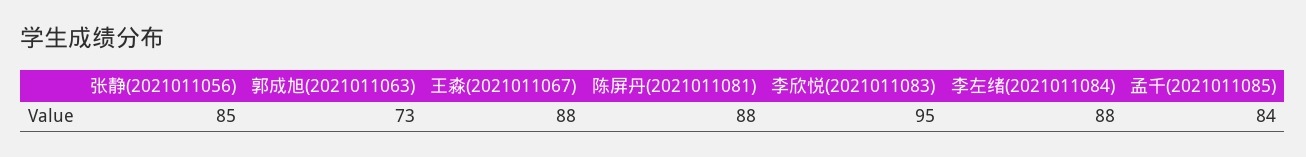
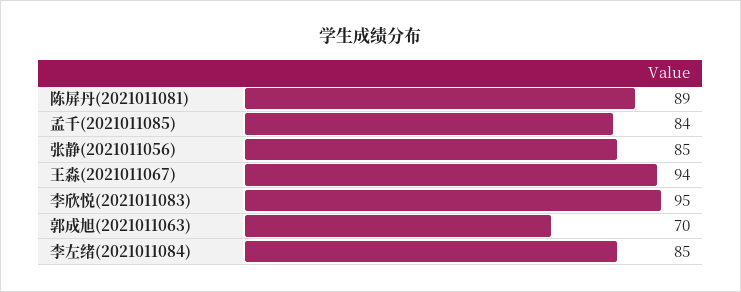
郭成旭(2021011063): 73 -> 70
王淼(2021011067): 88 -> 94
陈屏丹(2021011081): 88 -> 89
李左绪(2021011084): 88 -> 85

